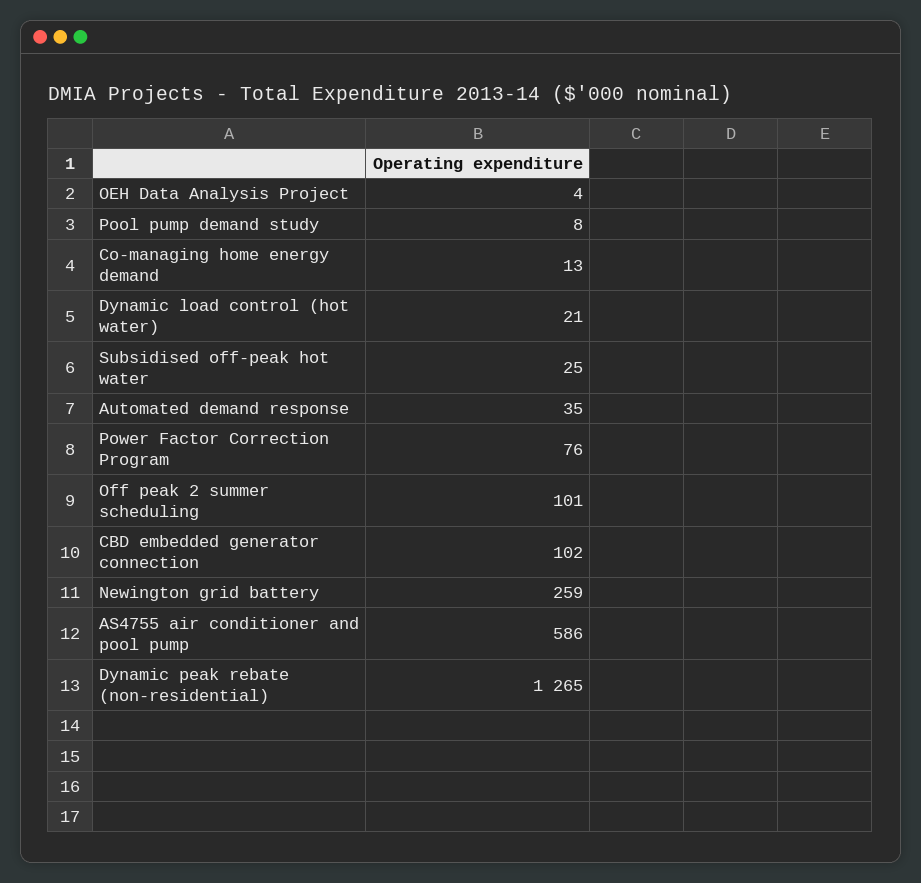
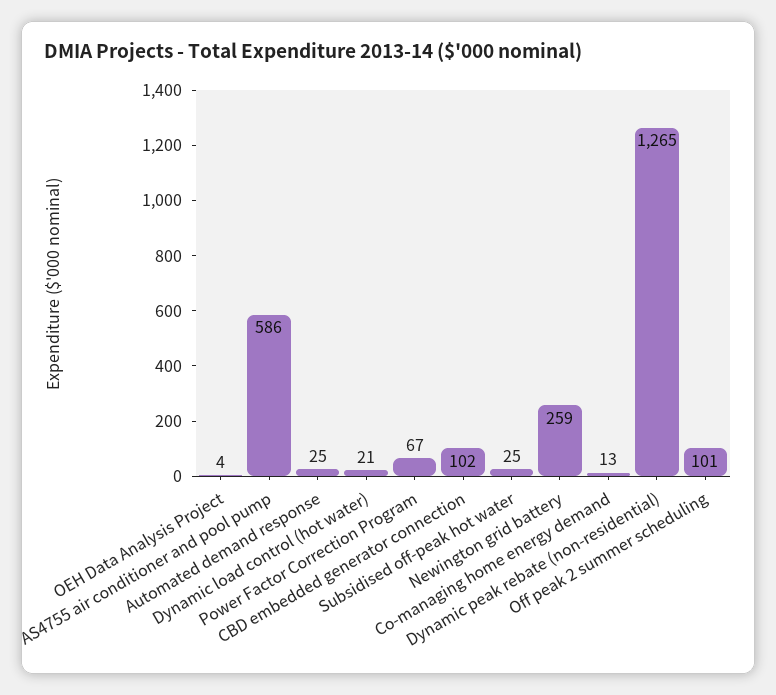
Pool pump demand study: 8 -> none
Automated demand response: 35 -> 25
Power Factor Correction Program: 76 -> 67

